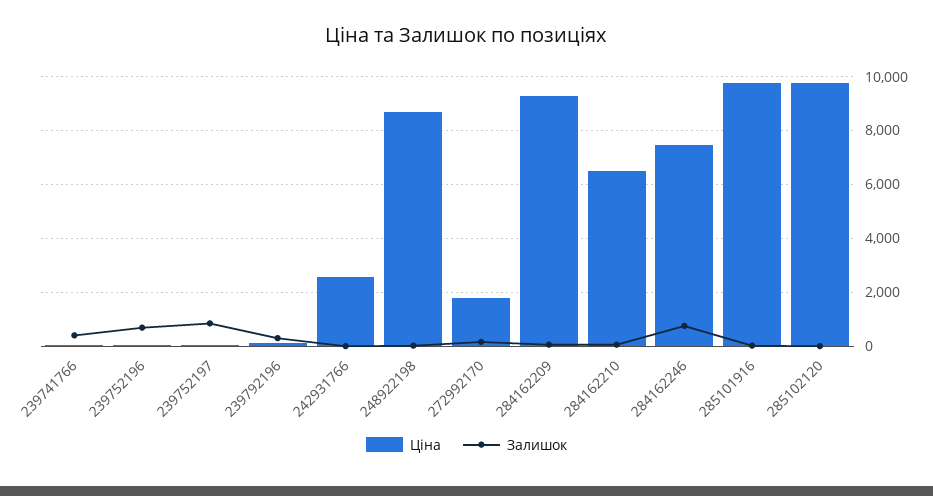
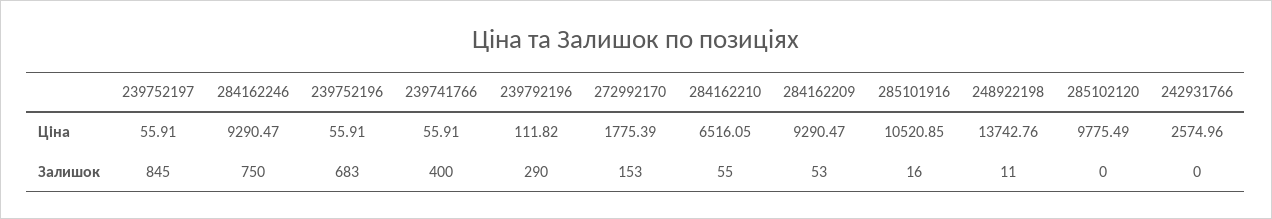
Ціна, 248922198: 8750 -> 13742.76
Ціна, 284162246: 7500 -> 9290.47
Ціна, 285101916: 9750 -> 10520.85

